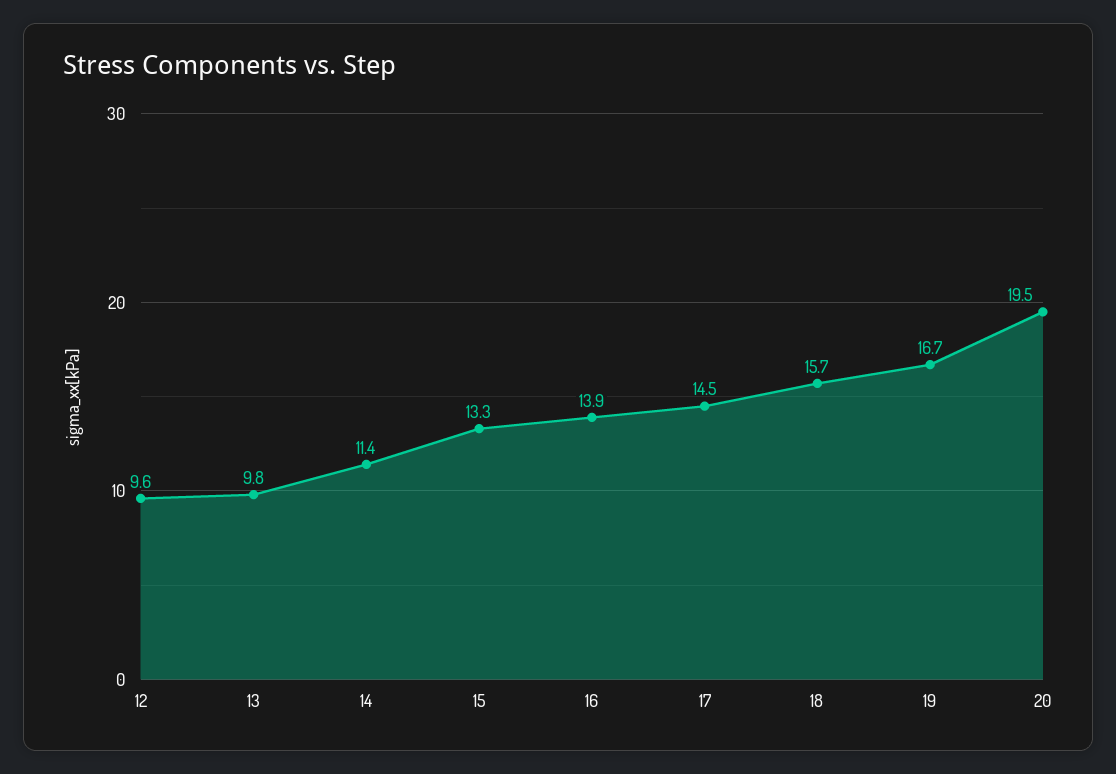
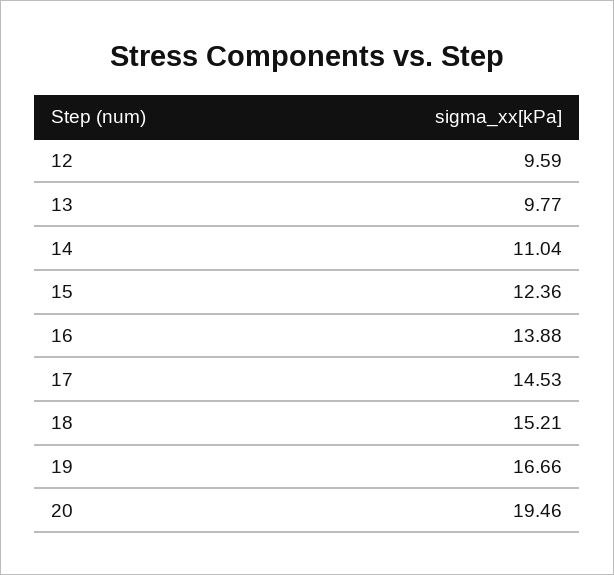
14: 11.4 -> 11.04
15: 13.3 -> 12.36
18: 15.7 -> 15.21

